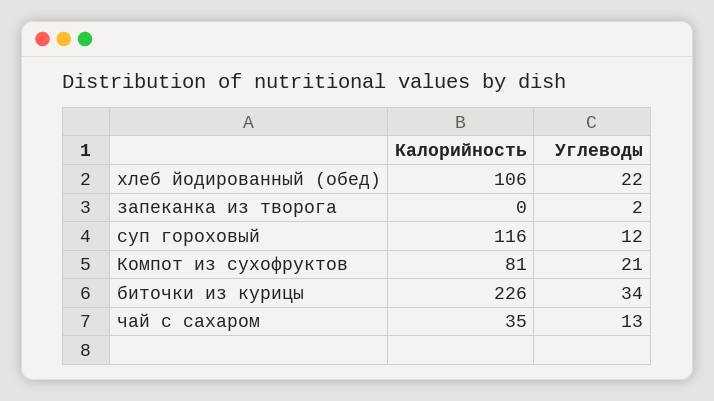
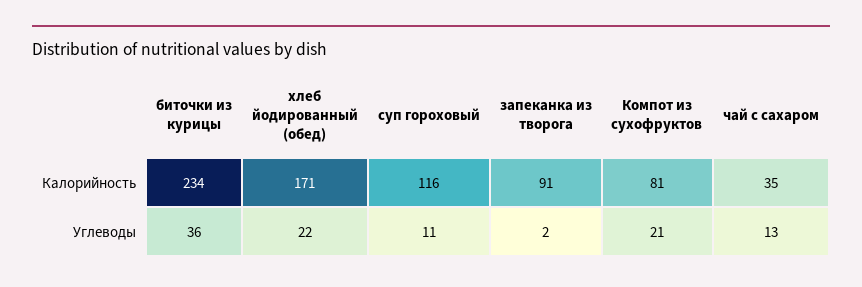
Калорийность, хлеб йодированный (обед): 106 -> 171
Калорийность, запеканка из творога: 0 -> 91
Углеводы, суп гороховый: 12 -> 11
Калорийность, биточки из курицы: 226 -> 234
Углеводы, биточки из курицы: 34 -> 36

